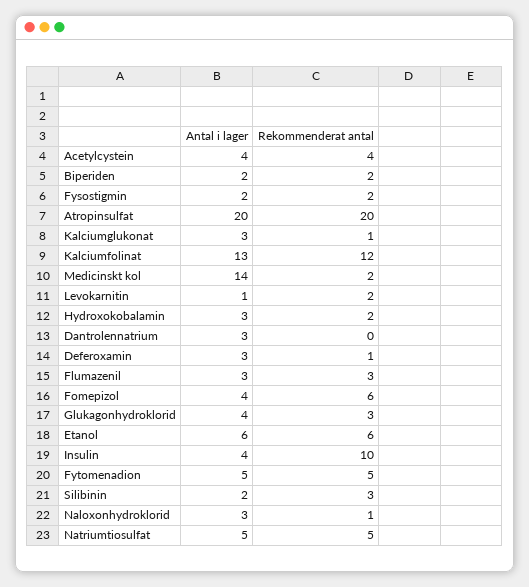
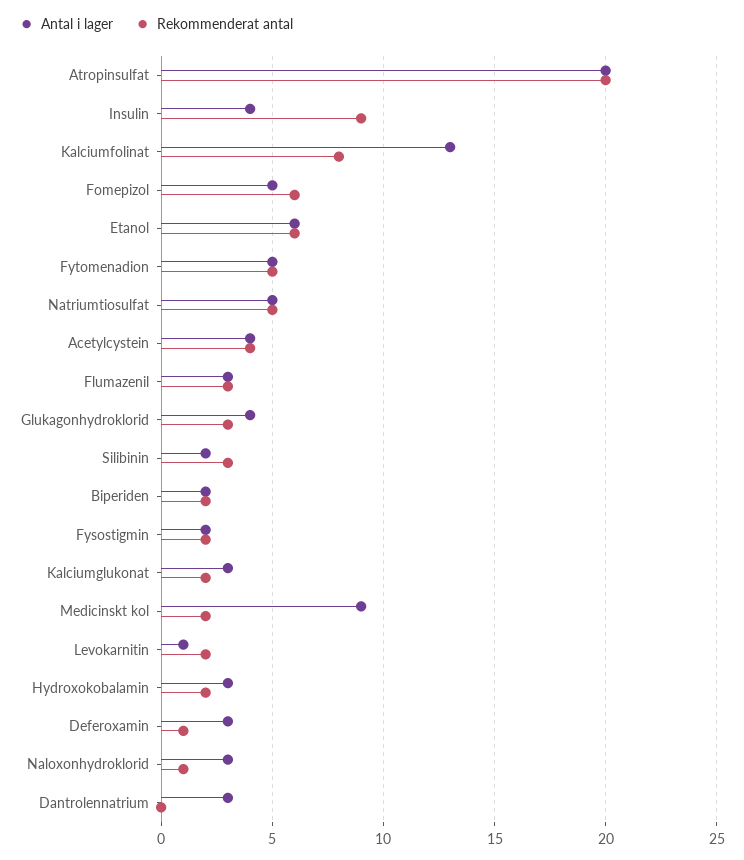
Rekommenderat antal, Kalciumglukonat: 1 -> 2
Rekommenderat antal, Kalciumfolinat: 12 -> 8
Antal i lager, Medicinskt kol: 14 -> 9
Antal i lager, Fomepizol: 4 -> 5
Rekommenderat antal, Insulin: 10 -> 9

